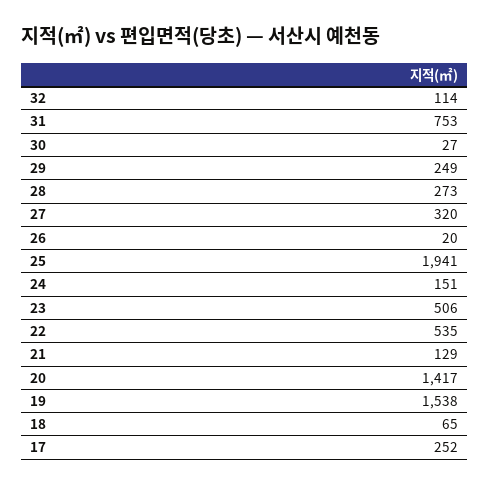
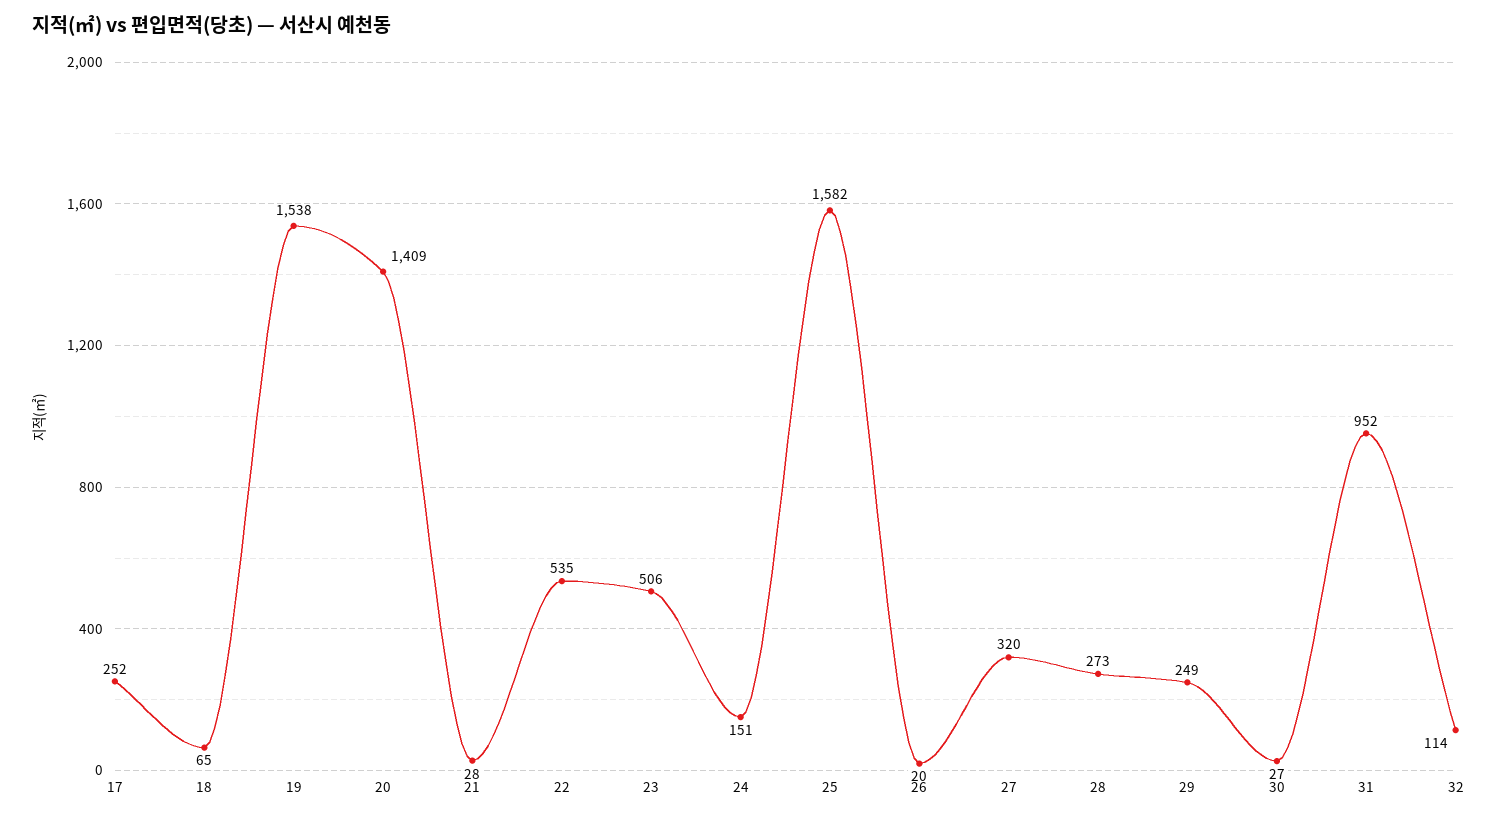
31: 753 -> 952
25: 1941 -> 1582
21: 129 -> 28
20: 1417 -> 1409

